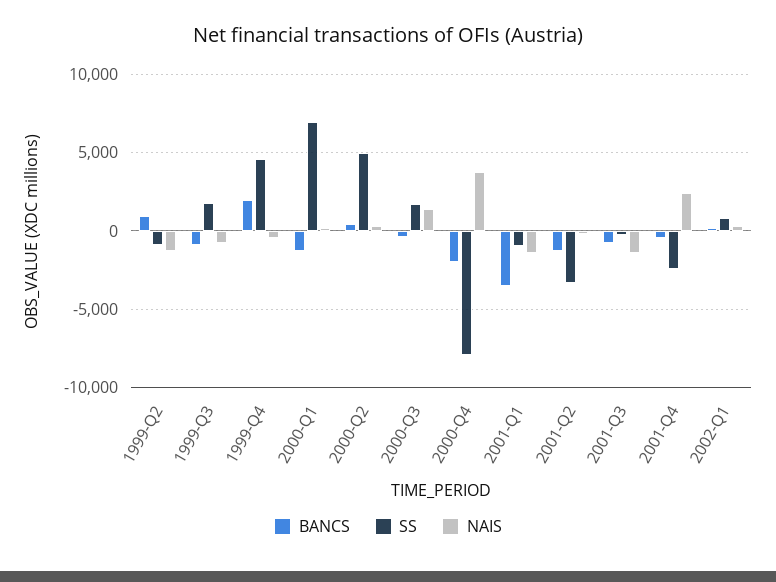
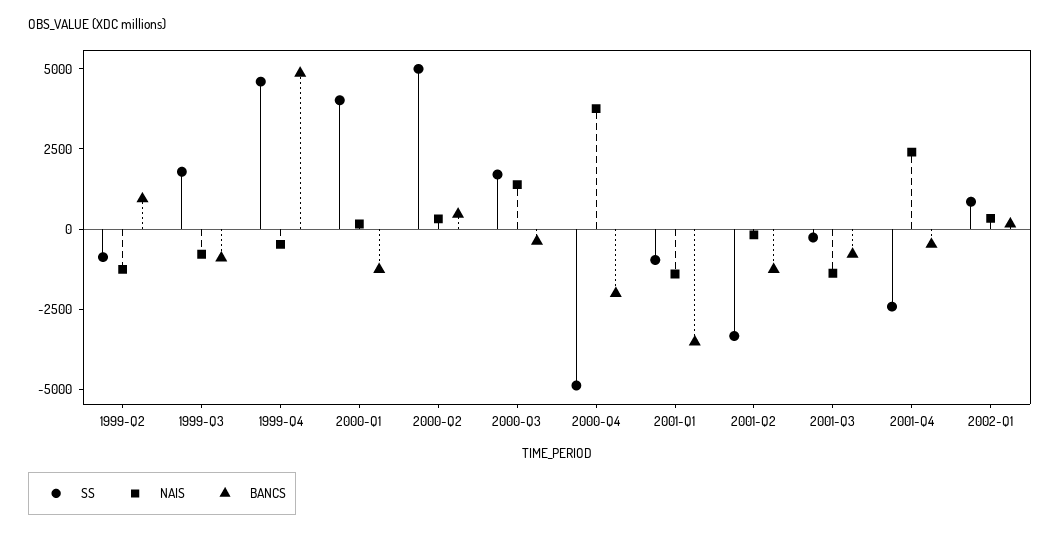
BANCS, 1999-Q4: 2000 -> 5000
SS, 2000-Q1: 7000 -> 4000
SS, 2000-Q4: -8000 -> -5000

